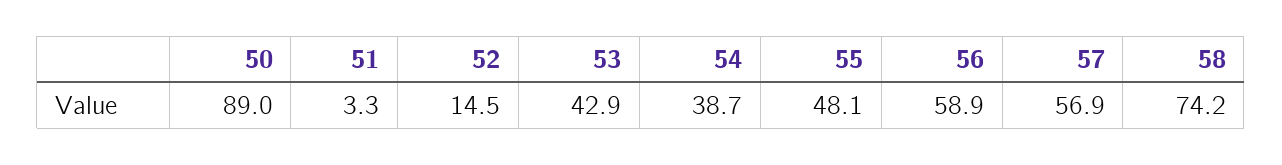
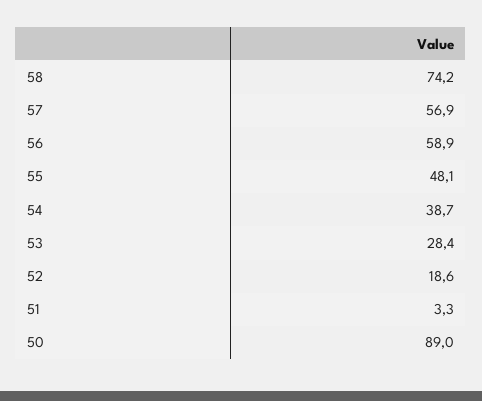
52: 14.5 -> 18.6
53: 42.9 -> 28.4

